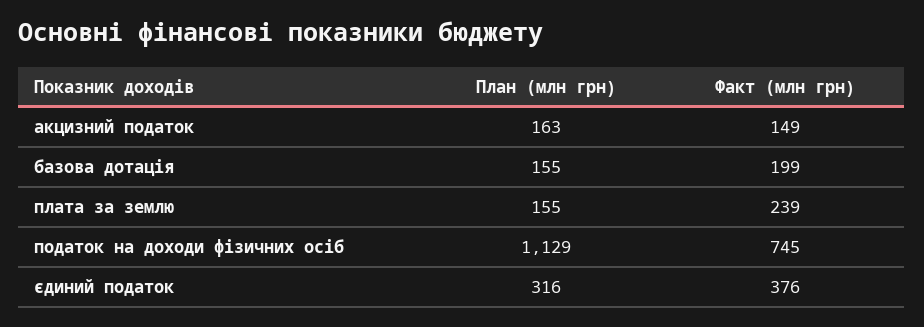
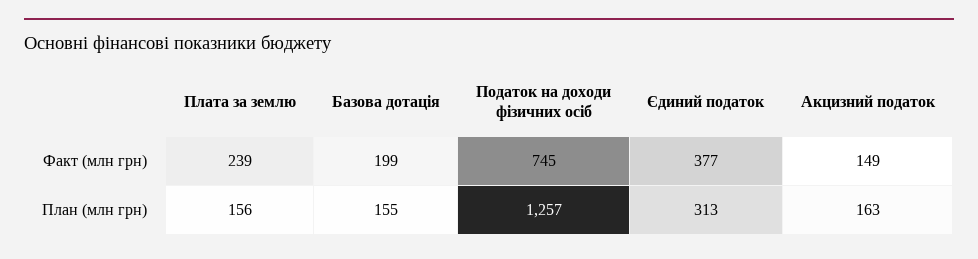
План (млн грн), плата за землю: 155 -> 156
План (млн грн), податок на доходи фізичних осіб: 1129 -> 1257
План (млн грн), єдиний податок: 316 -> 313
Факт (млн грн), єдиний податок: 376 -> 377

